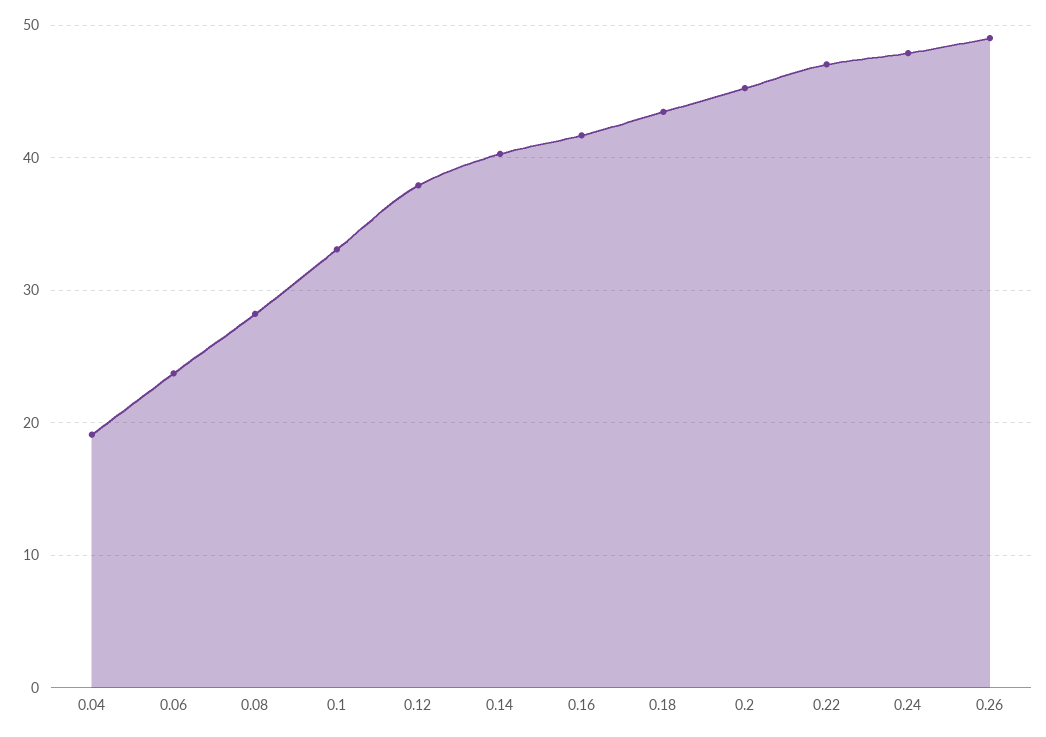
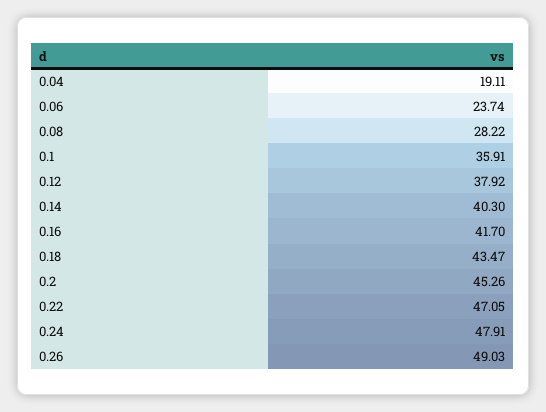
0.1: 33 -> 35.91

